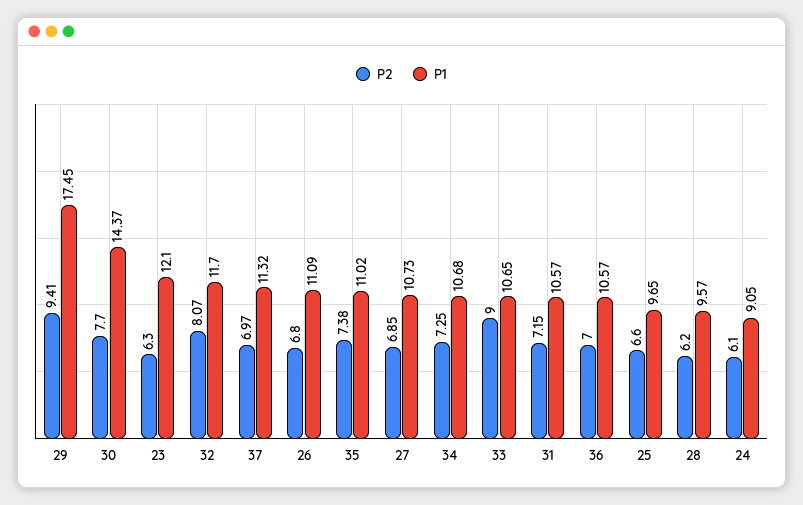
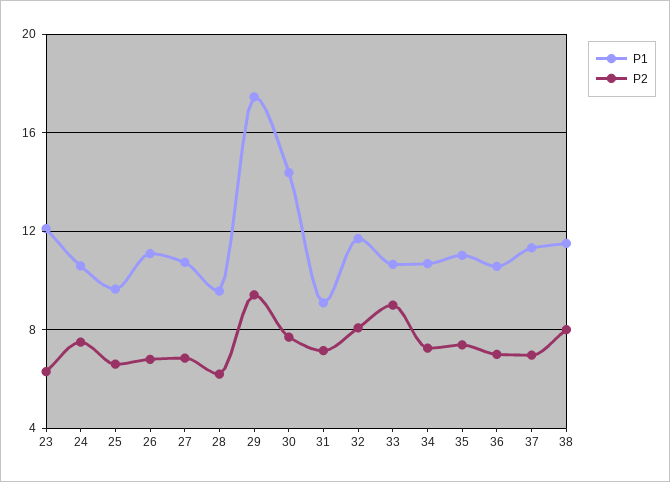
P1, 31: 10.57 -> 9
P2, 24: 6.1 -> 7.5
P1, 24: 9.05 -> 10.5
P1, 38: none -> 11.5
P2, 38: none -> 8

